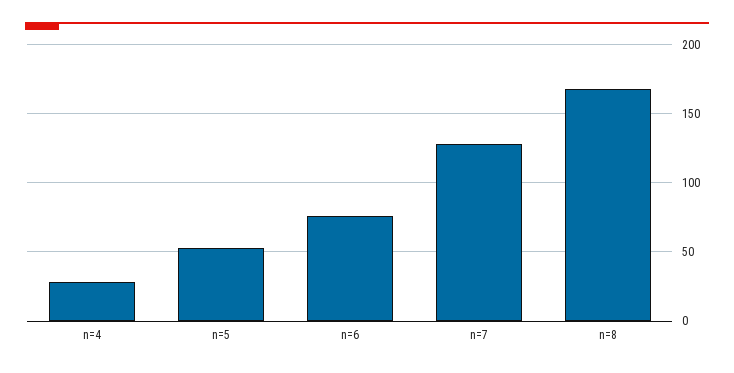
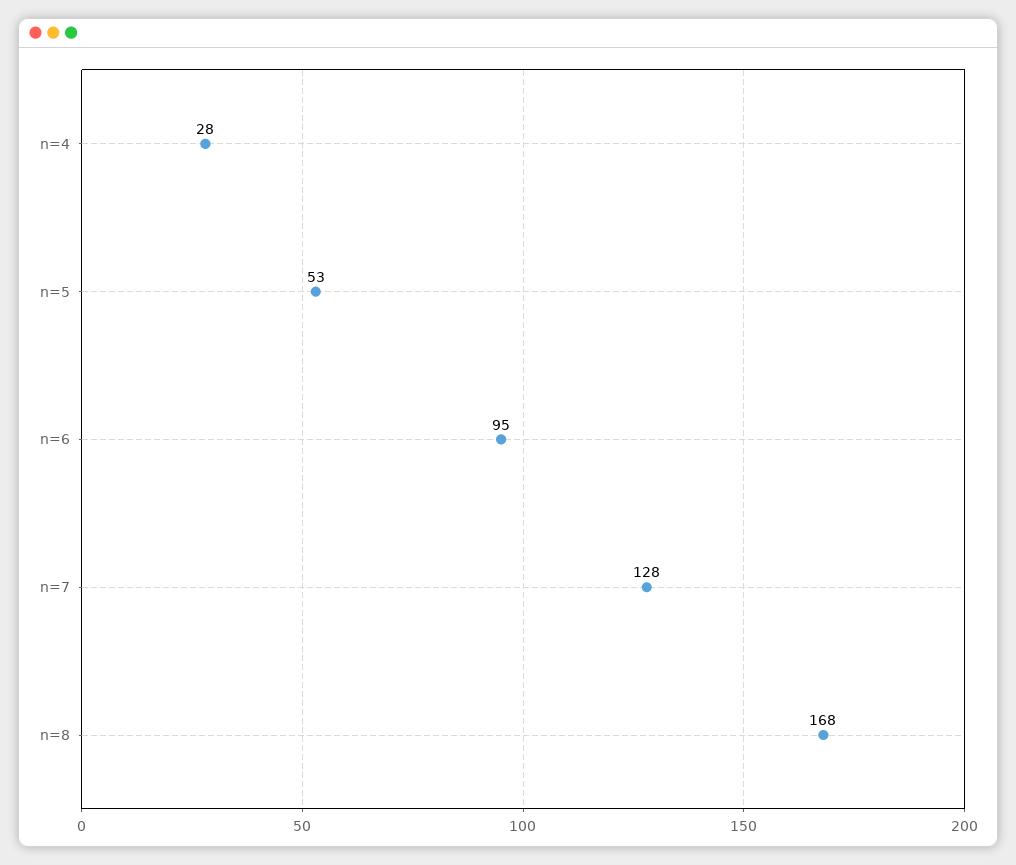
n=6: 75 -> 95

